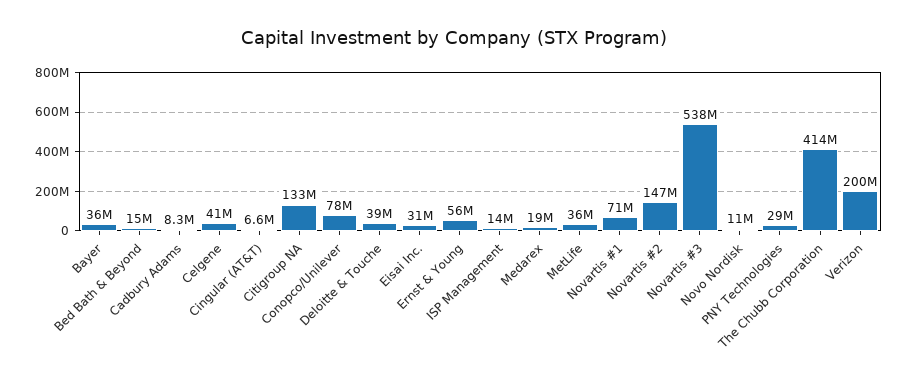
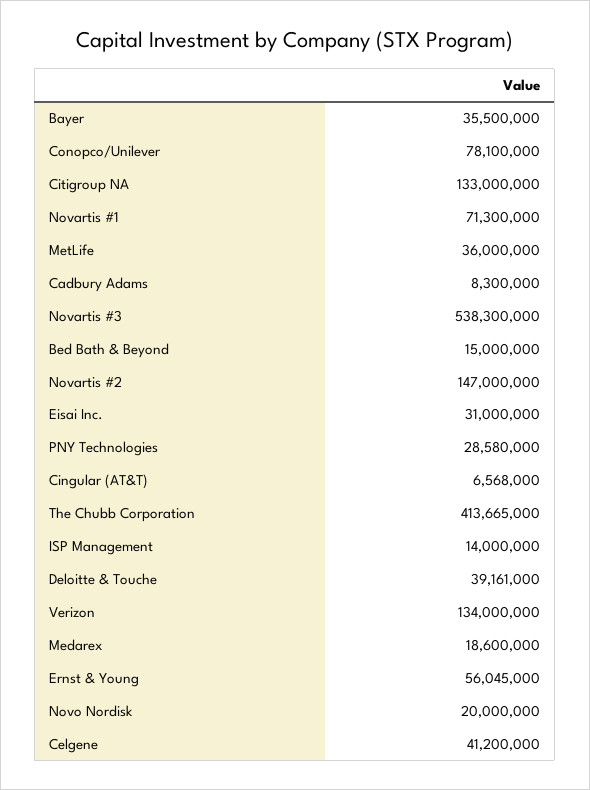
Novo Nordisk: 11000000 -> 20000000
Verizon: 200000000 -> 134000000

